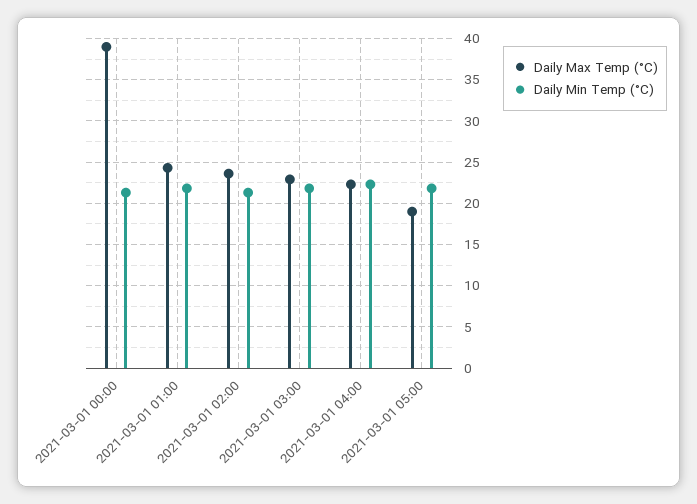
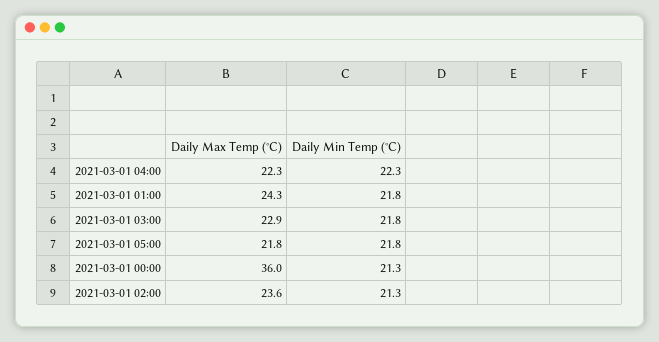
Daily Max Temp (°C), 2021-03-01 00:00: 39 -> 36
Daily Max Temp (°C), 2021-03-01 05:00: 19 -> 21.8

